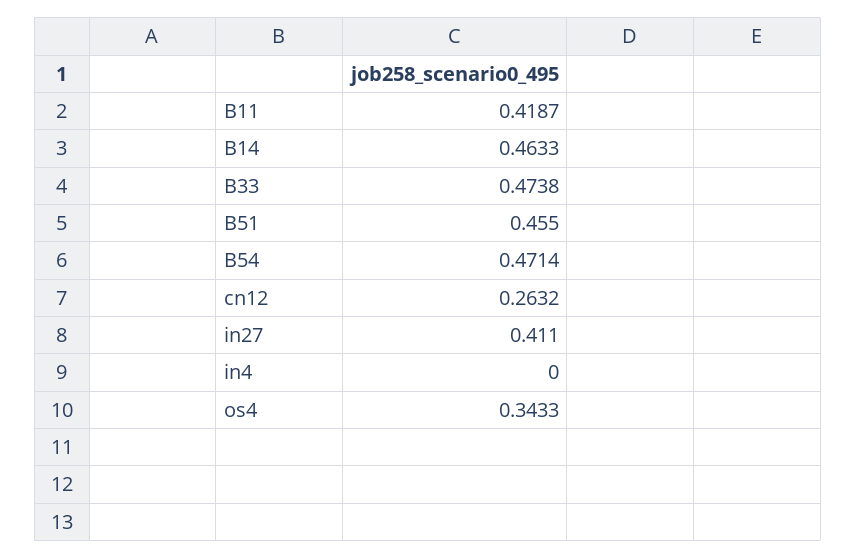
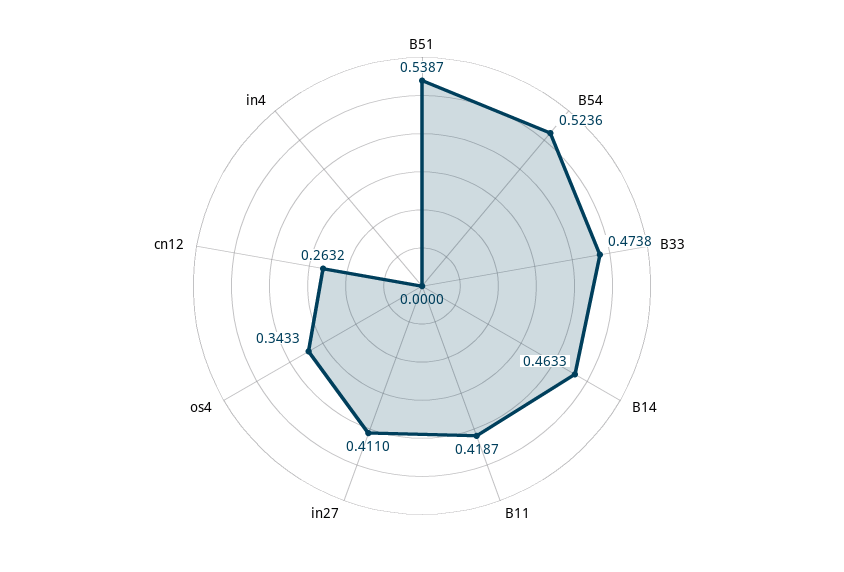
B51: 0.455 -> 0.5387
B54: 0.4714 -> 0.5236

